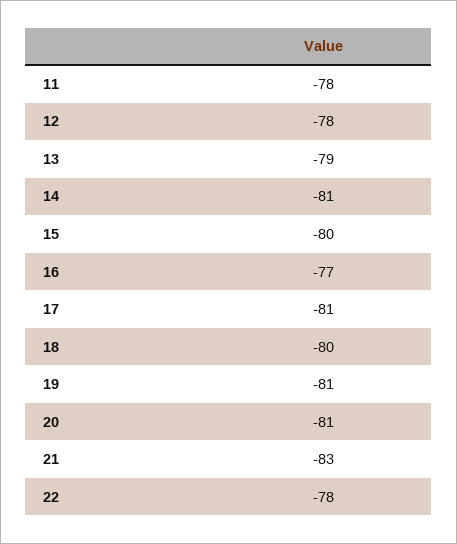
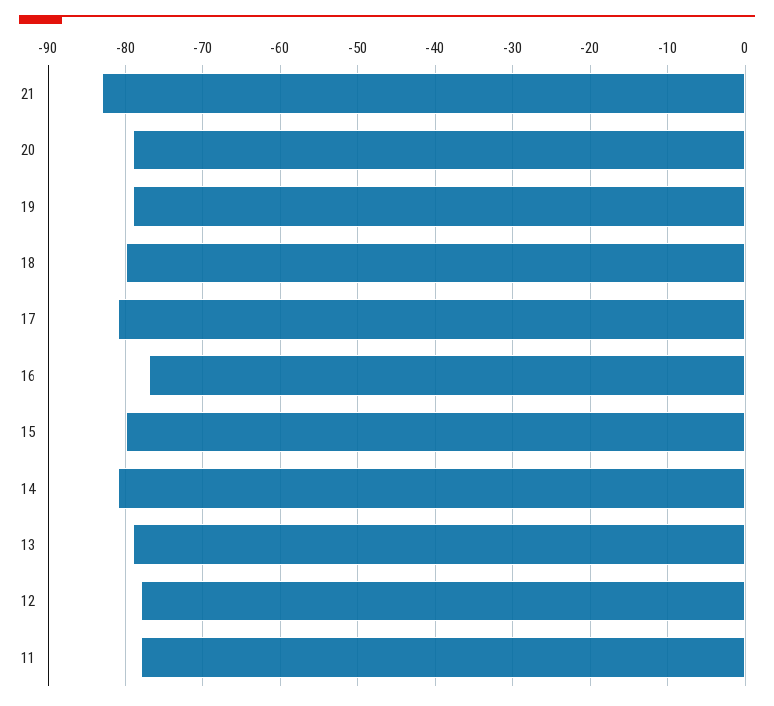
19: -81 -> -79
20: -81 -> -79
22: -78 -> none

